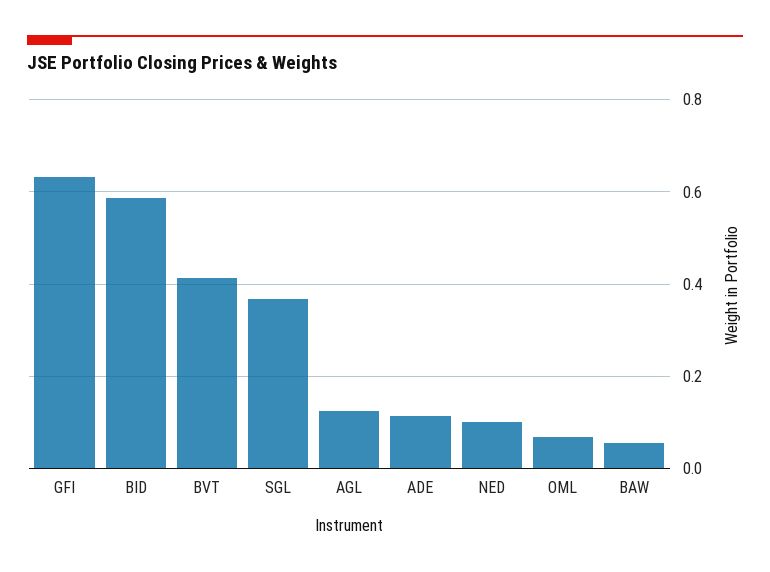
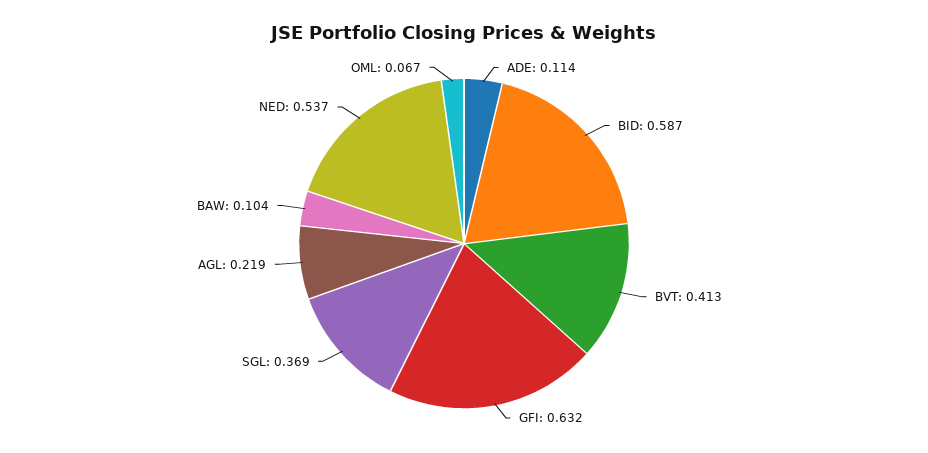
AGL: 0.12 -> 0.219
NED: 0.1 -> 0.537
BAW: 0.06 -> 0.104

